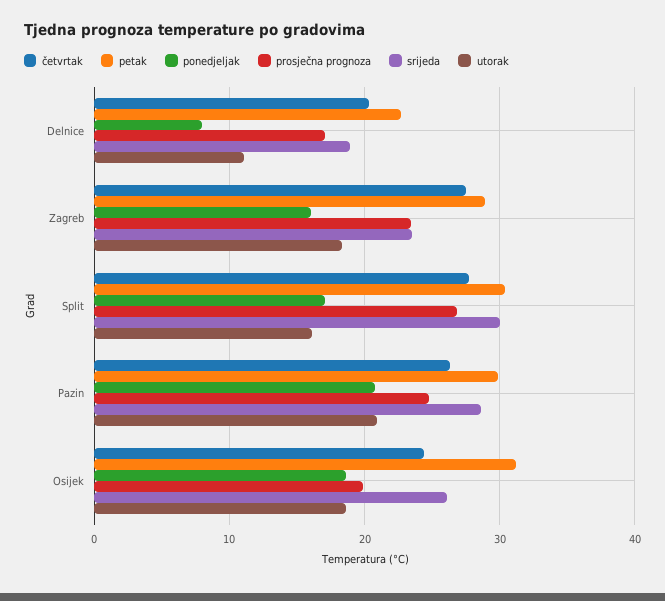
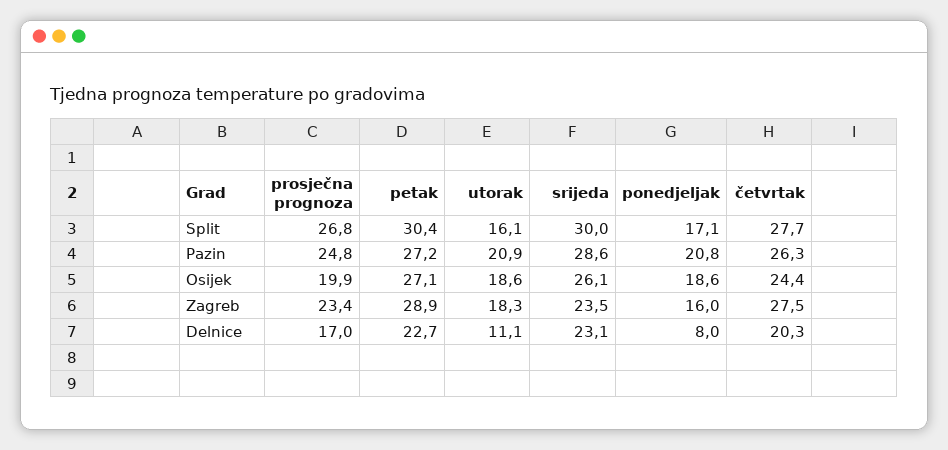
srijeda, Delnice: 19 -> 23.1
petak, Pazin: 30 -> 27.2
petak, Osijek: 31 -> 27.1

